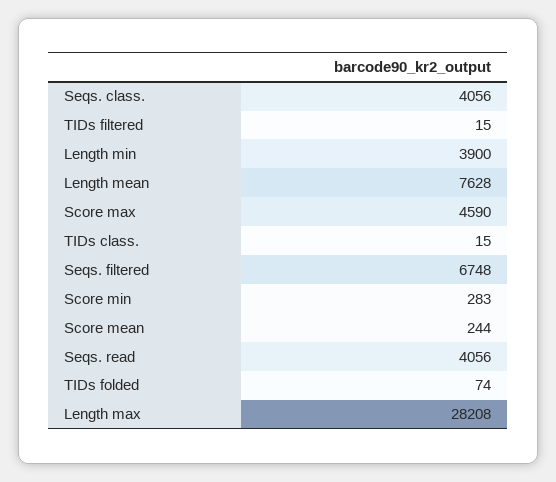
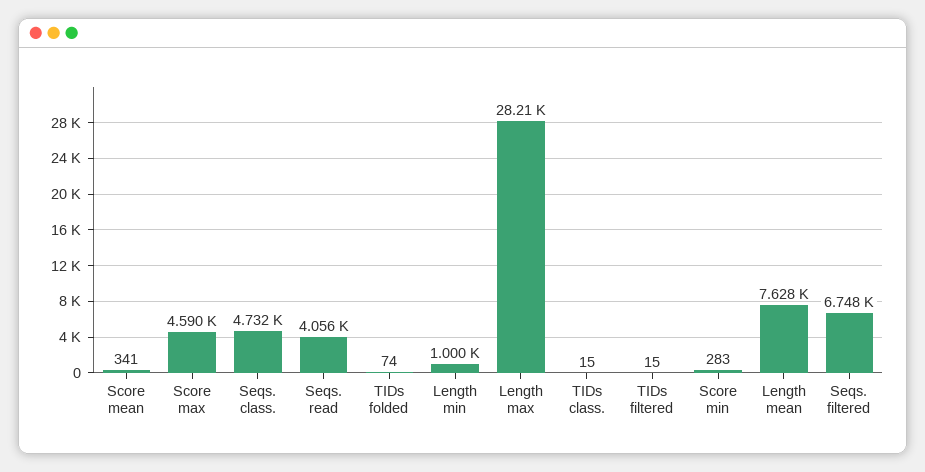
Seqs. class.: 4056 -> 4732
Length min: 3900 -> 1000
Score mean: 244 -> 341

